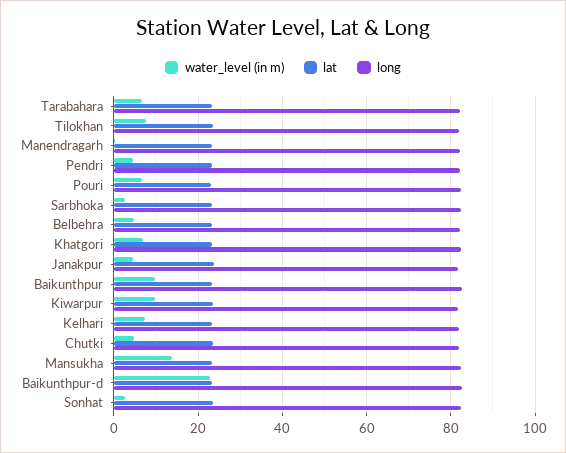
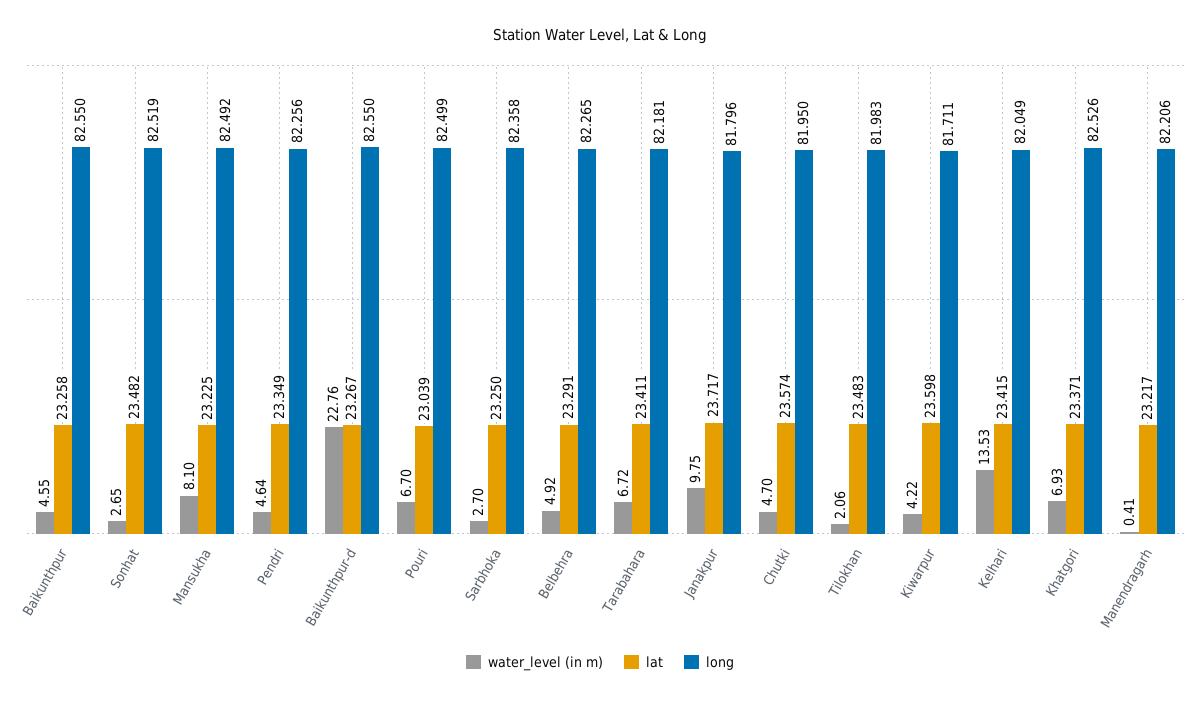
water_level (in m), Tilokhan: 8 -> 2.06
water_level (in m), Janakpur: 4 -> 9.75
water_level (in m), Baikunthpur: 10 -> 4.55
water_level (in m), Kiwarpur: 10 -> 4.22
water_level (in m), Kelhari: 8 -> 13.53
water_level (in m), Mansukha: 14 -> 8.1

